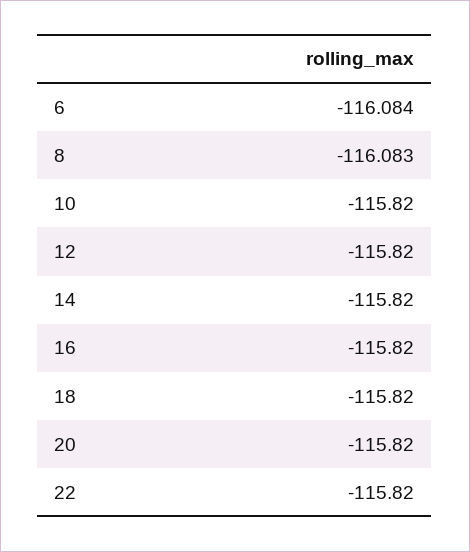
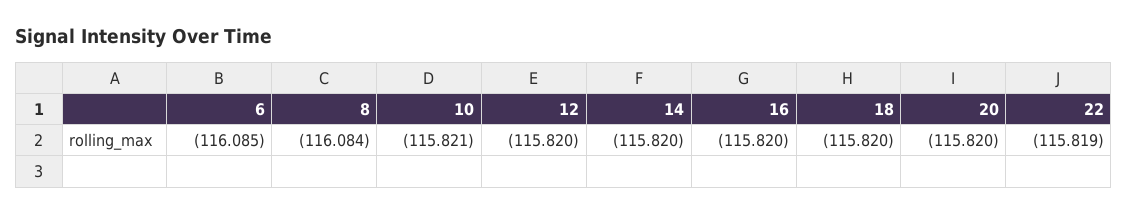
6: -116.084 -> -116.085
8: -116.083 -> -116.084
10: -115.82 -> -115.821
22: -115.82 -> -115.819

